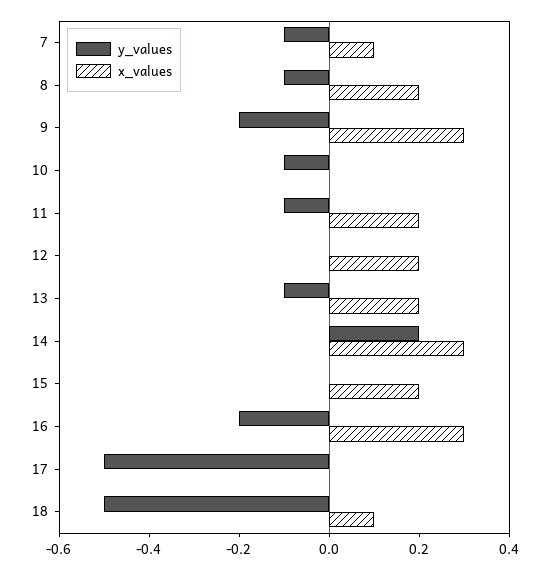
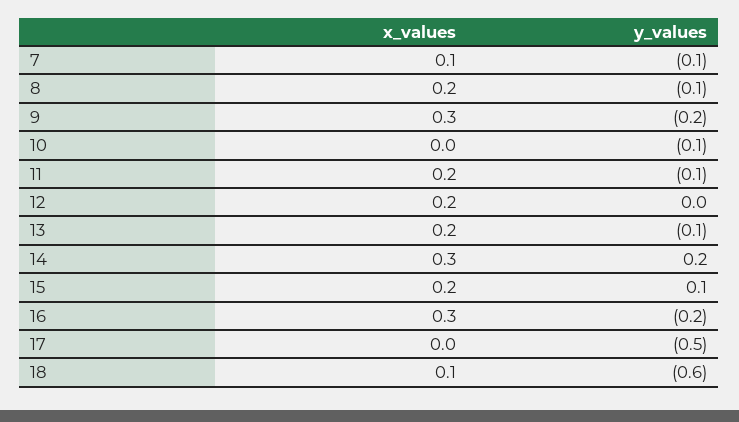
y_values, 15: 0 -> 0.1
y_values, 18: -0.5 -> -0.6

